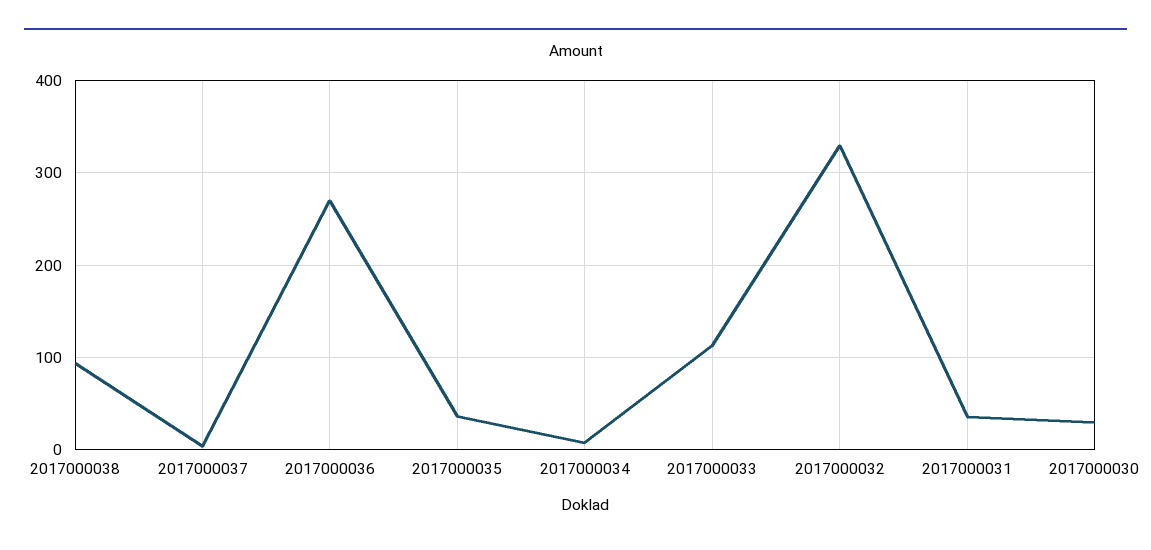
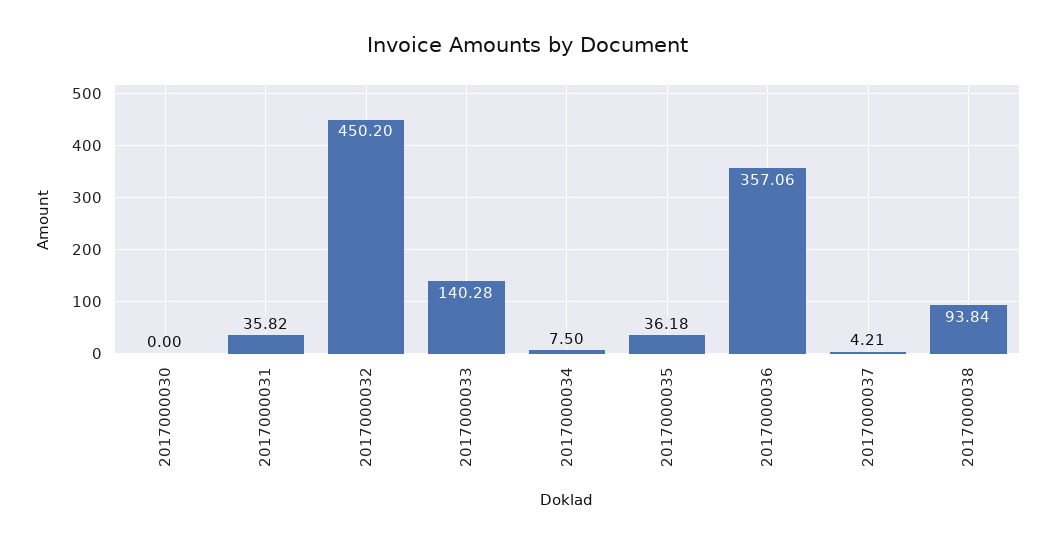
2017000036: 270 -> 357.06
2017000033: 110 -> 140.28
2017000032: 330 -> 450.2
2017000030: 30 -> 0

